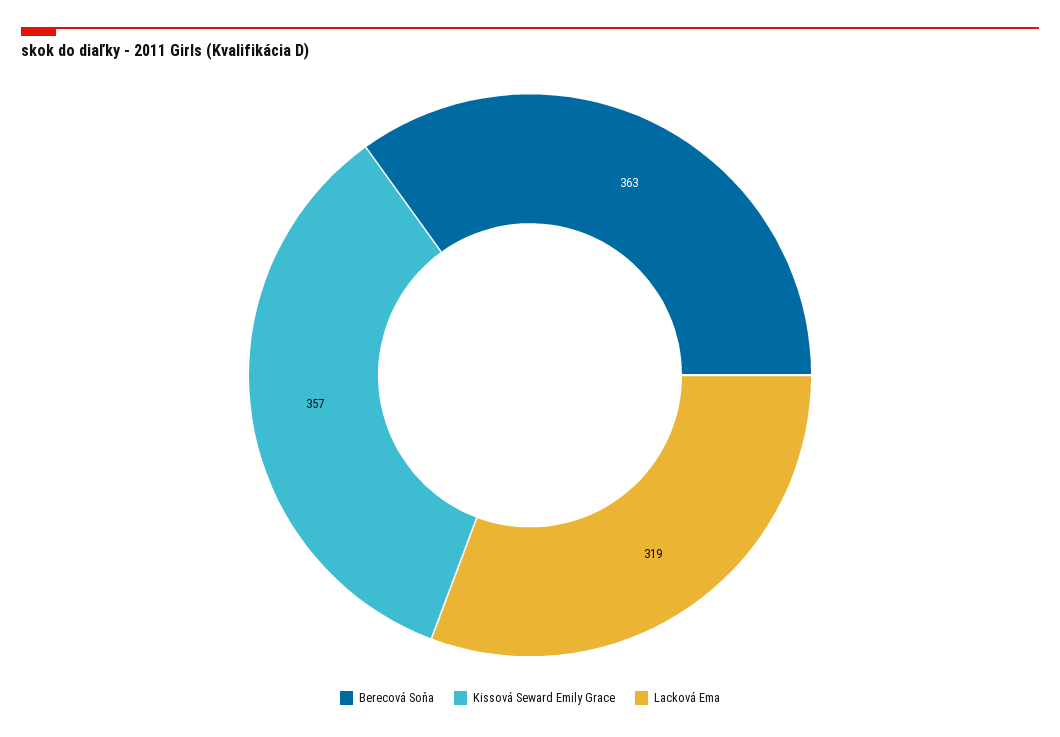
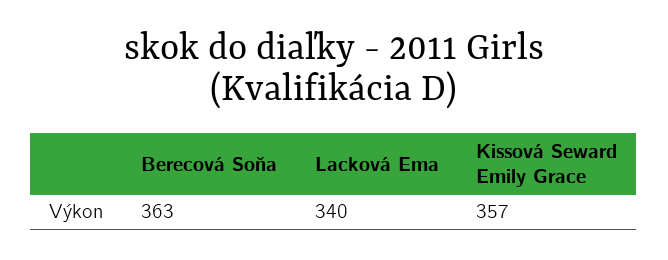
Lacková Ema: 319 -> 340

